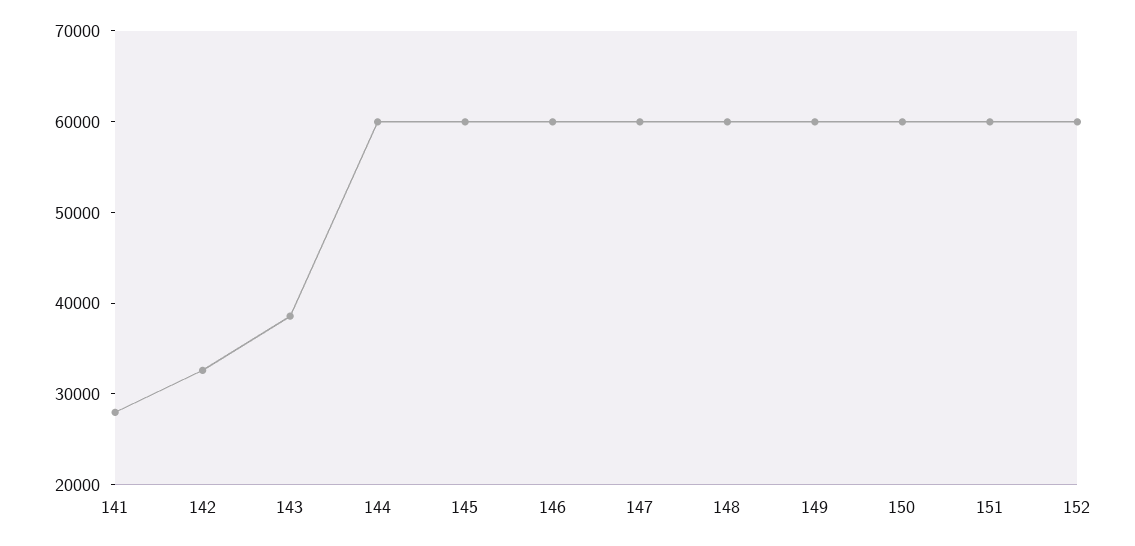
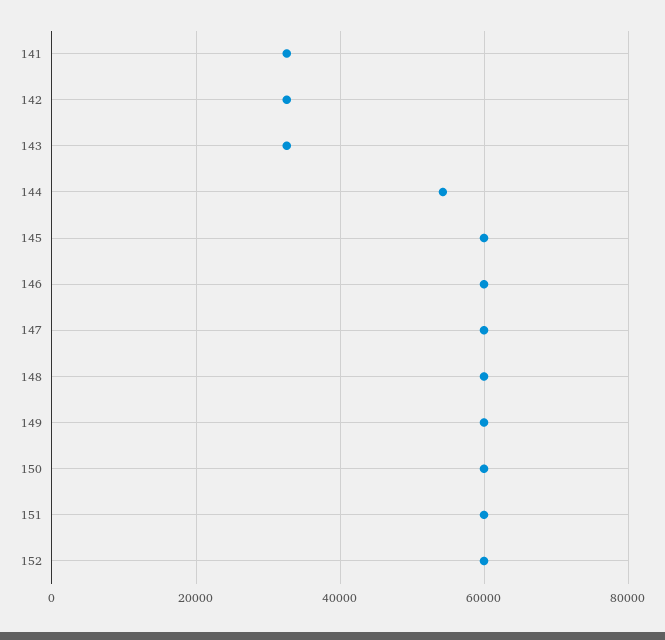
141: 28000 -> 32000
143: 38000 -> 32000
144: 60000 -> 54000

